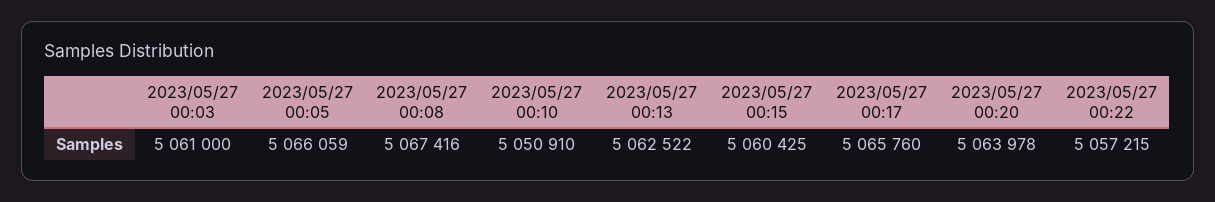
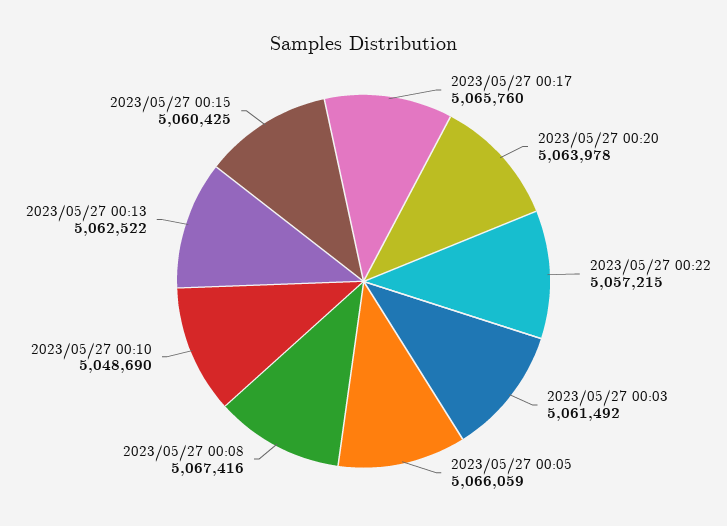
2023/05/27 00:03: 5061000 -> 5061492
2023/05/27 00:10: 5050910 -> 5048690

